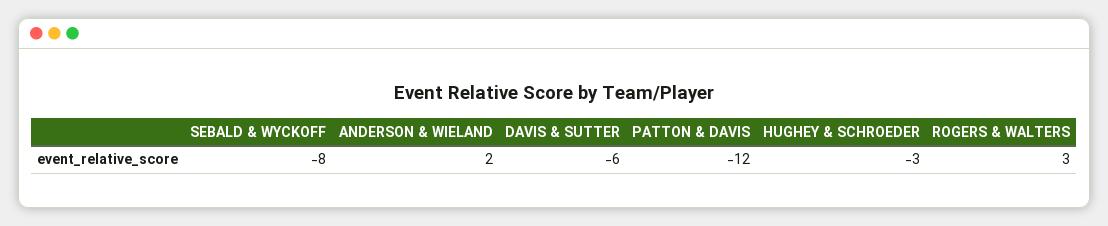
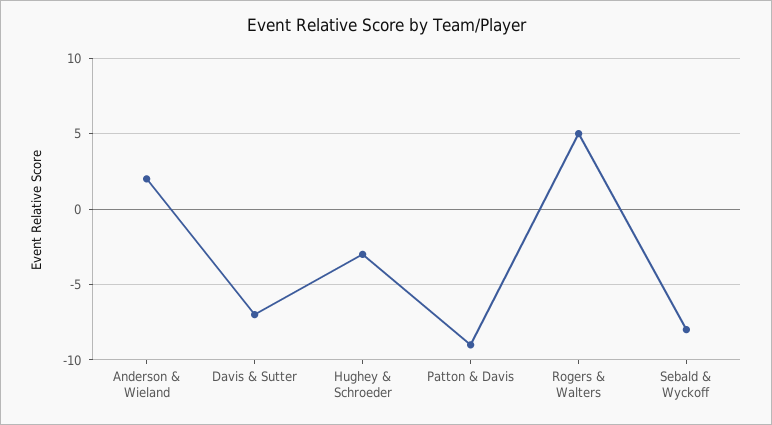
DAVIS & SUTTER: -6 -> -7
PATTON & DAVIS: -12 -> -9
ROGERS & WALTERS: 3 -> 5

